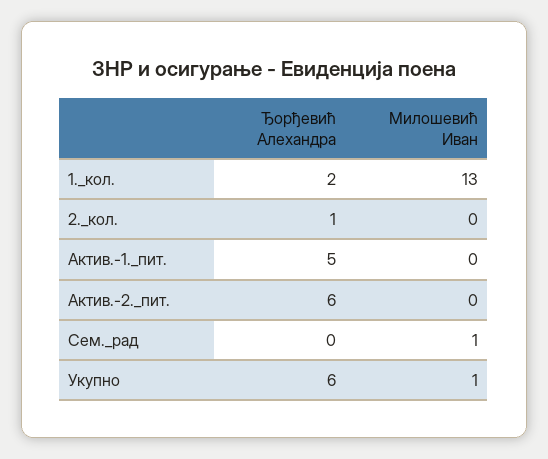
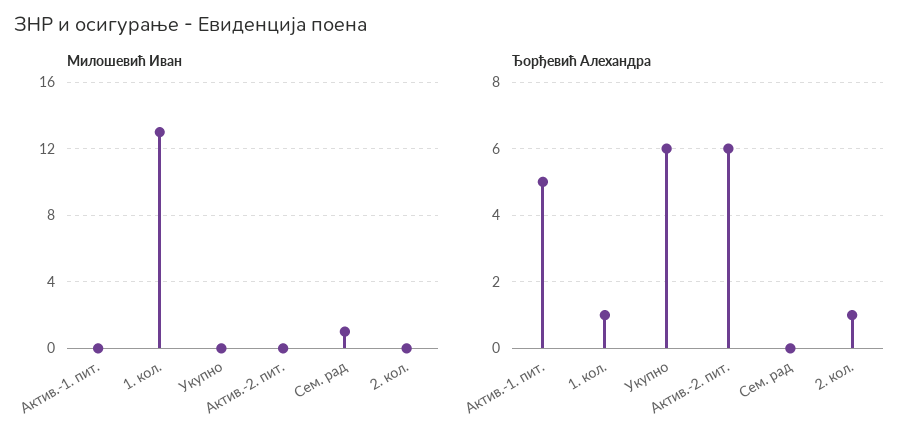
Ђорђевић Алехандра, 1._кол.: 2 -> 1
Милошевић Иван, Укупно: 1 -> 0

